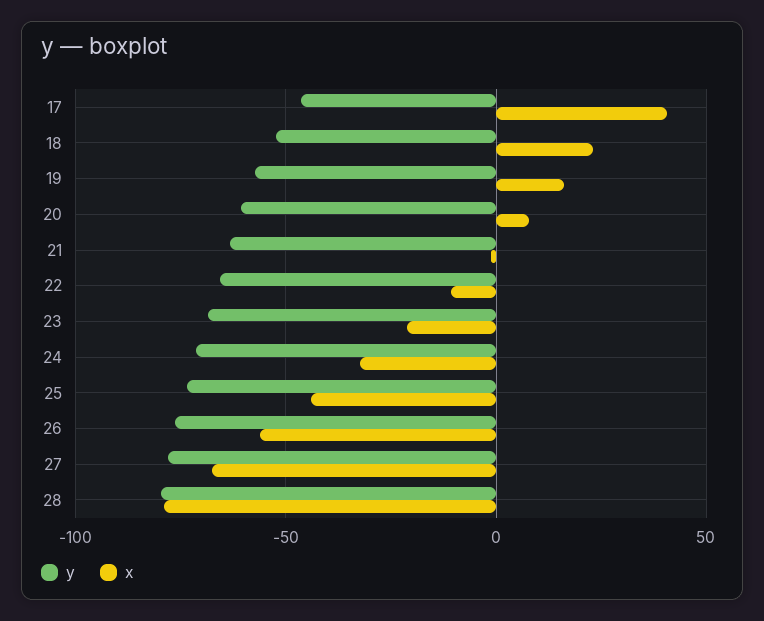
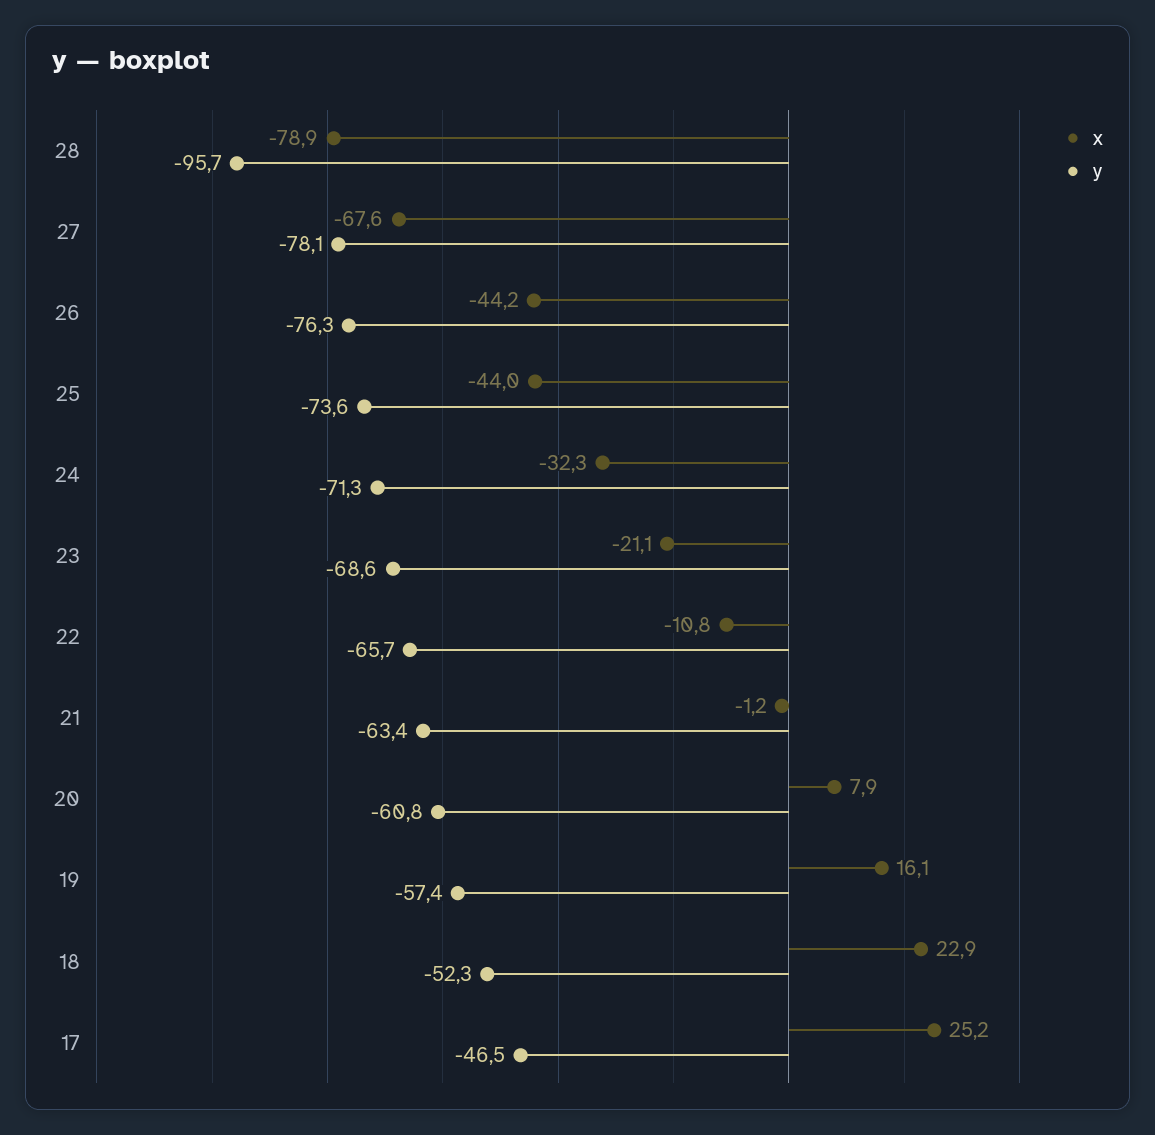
x, 17: 40 -> 25.2
x, 26: -55 -> -44.2
y, 28: -80 -> -95.7

